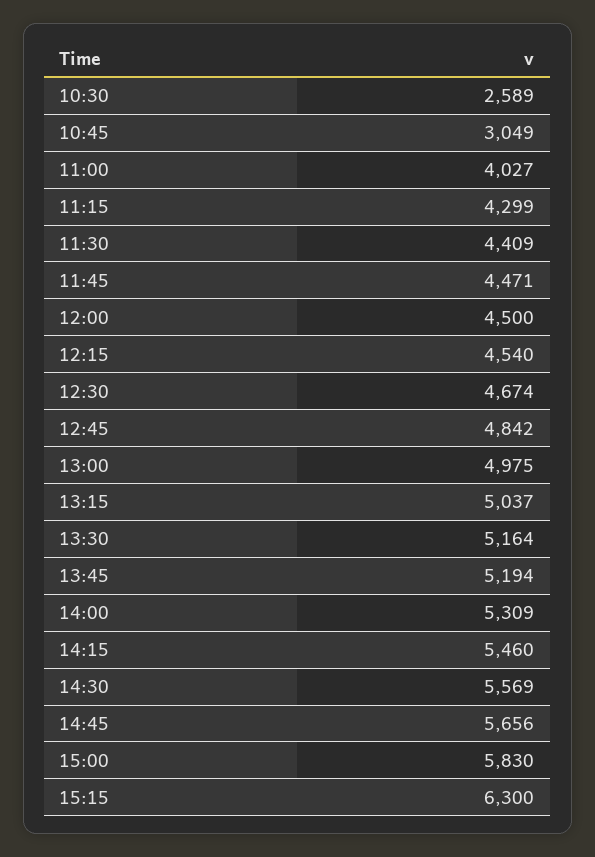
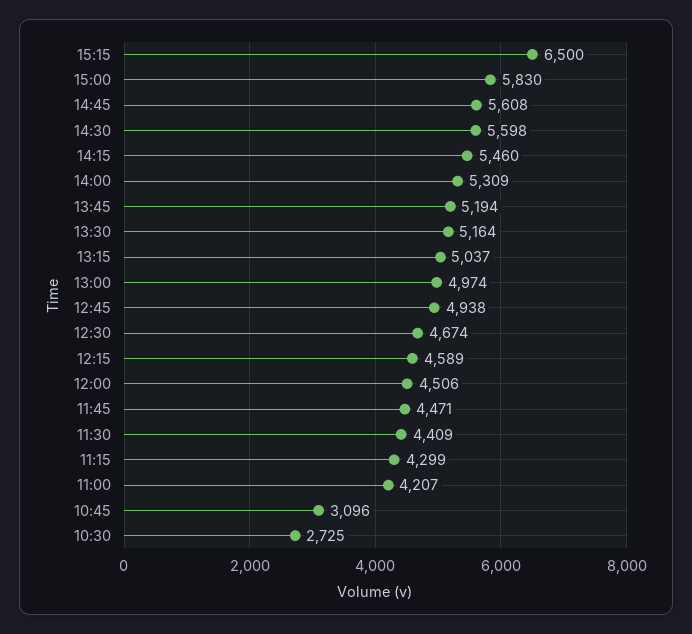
10:30: 2589 -> 2725
10:45: 3049 -> 3096
11:00: 4027 -> 4207
12:00: 4500 -> 4506
12:15: 4540 -> 4589
12:45: 4842 -> 4938
13:00: 4975 -> 4974
14:30: 5569 -> 5598
14:45: 5656 -> 5608
15:15: 6300 -> 6500

